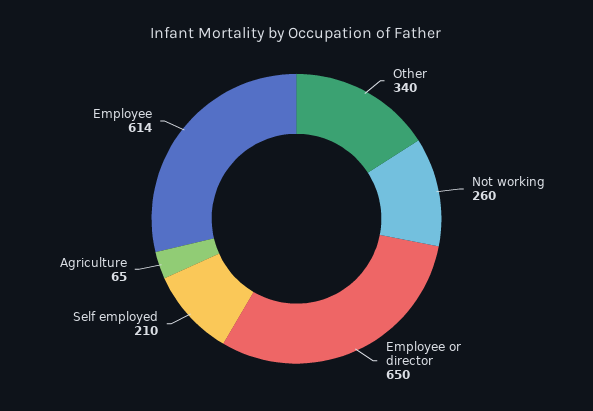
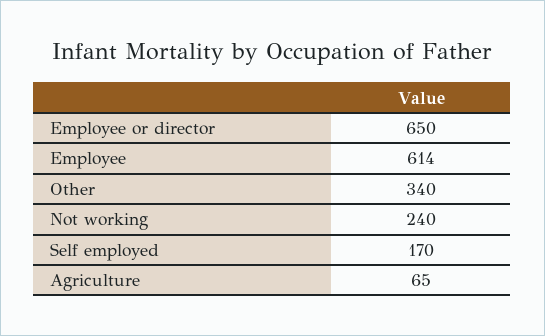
Not working: 260 -> 240
Self employed: 210 -> 170

